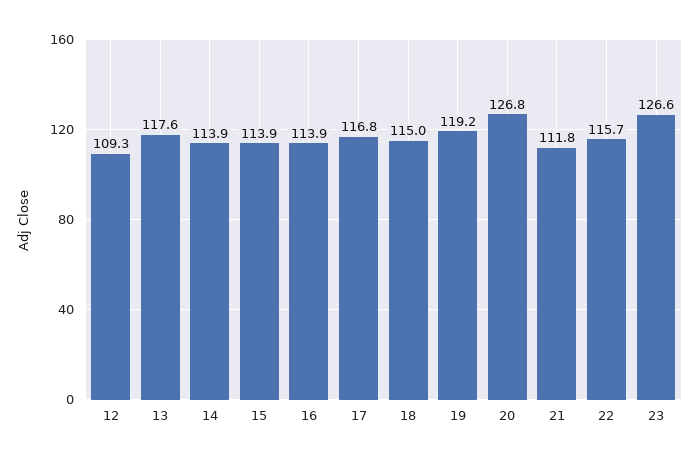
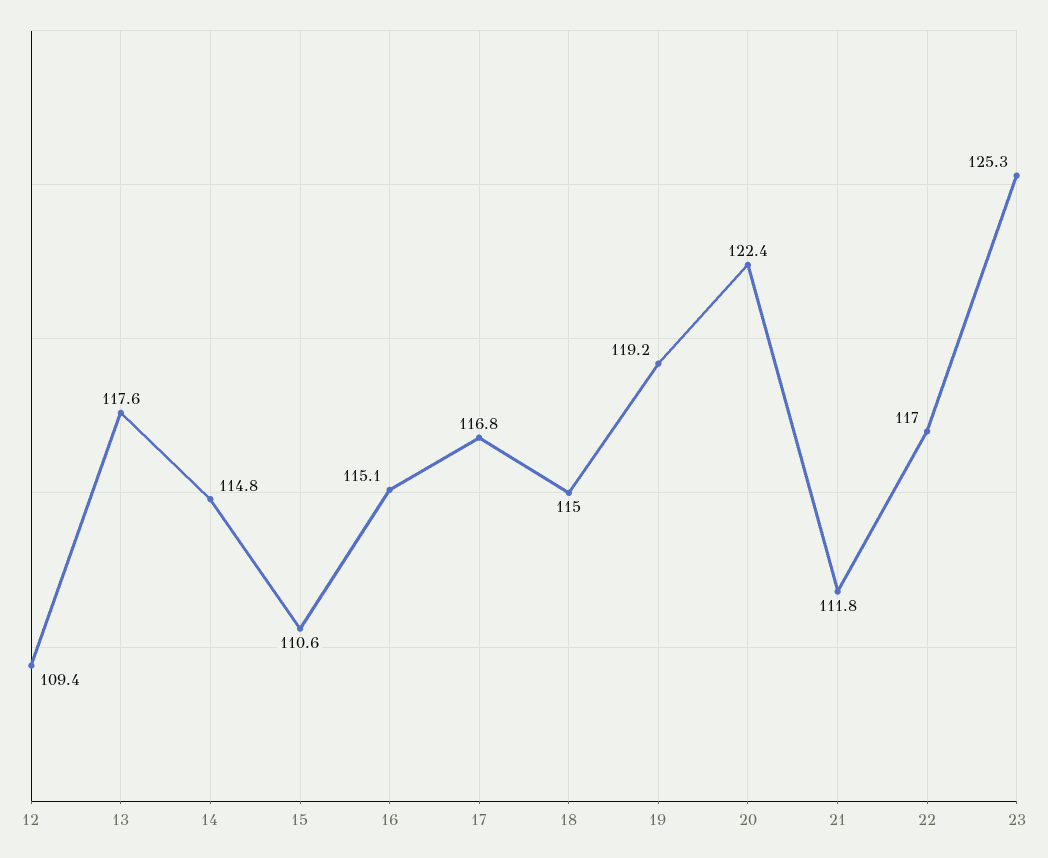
12: 109.3 -> 109.4
14: 113.9 -> 114.8
15: 113.9 -> 110.6
16: 113.9 -> 115.1
20: 126.8 -> 122.4
22: 115.7 -> 117
23: 126.6 -> 125.3

